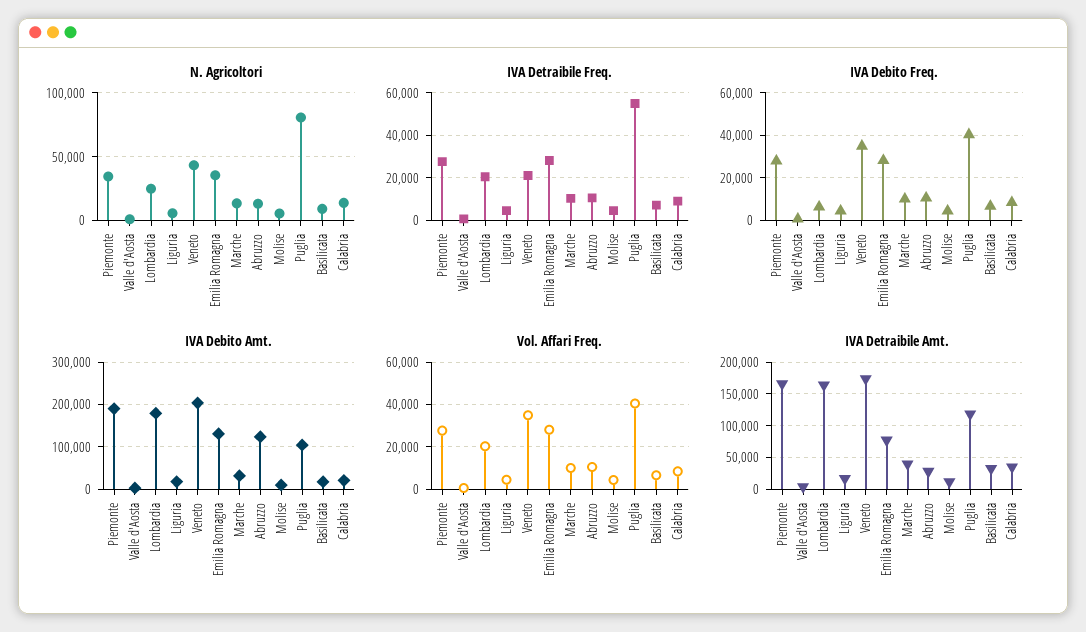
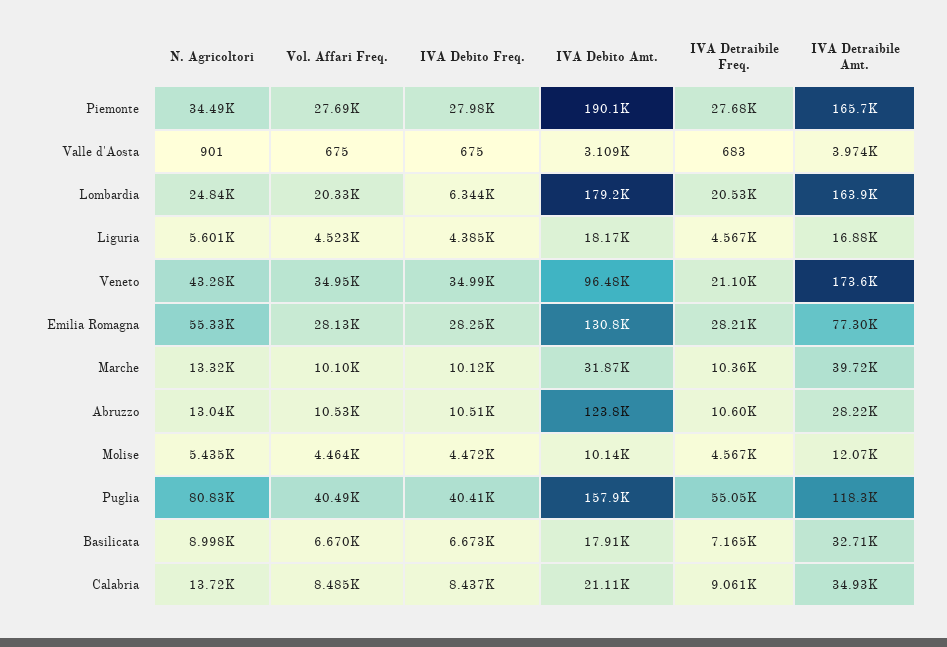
N. Agricoltori, Emilia Romagna: 35000 -> 55330
IVA Debito Amt., Veneto: 200000 -> 96480
IVA Debito Amt., Puglia: 100000 -> 157900

